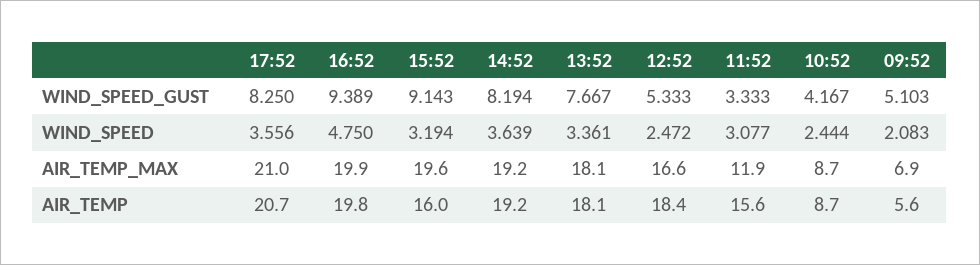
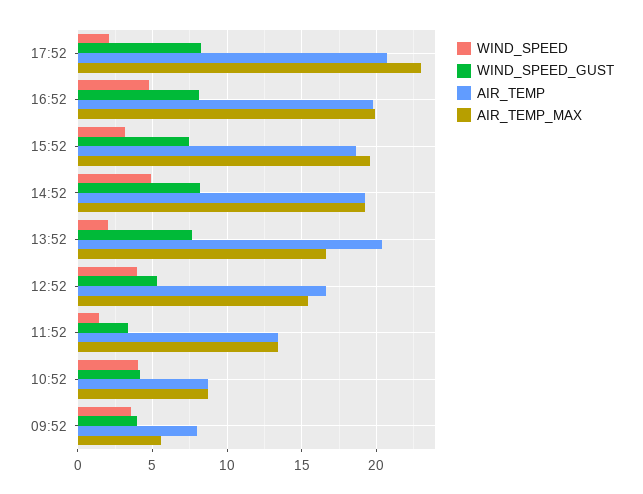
WIND_SPEED_GUST, 16:52: 9.389 -> 8
WIND_SPEED_GUST, 15:52: 9.143 -> 7.5
WIND_SPEED_GUST, 09:52: 5.103 -> 4
WIND_SPEED, 17:52: 3.556 -> 2
WIND_SPEED, 14:52: 3.639 -> 5
WIND_SPEED, 13:52: 3.361 -> 2
WIND_SPEED, 12:52: 2.472 -> 4
WIND_SPEED, 11:52: 3.077 -> 1.5
WIND_SPEED, 10:52: 2.444 -> 4
WIND_SPEED, 09:52: 2.083 -> 3.5
AIR_TEMP_MAX, 17:52: 21 -> 23
AIR_TEMP_MAX, 13:52: 18.1 -> 16.5
AIR_TEMP_MAX, 12:52: 16.6 -> 15.5
AIR_TEMP_MAX, 11:52: 11.9 -> 13.5
AIR_TEMP_MAX, 09:52: 6.9 -> 5.5
AIR_TEMP, 15:52: 16 -> 18.5
AIR_TEMP, 13:52: 18.1 -> 20.5
AIR_TEMP, 12:52: 18.4 -> 16.5
AIR_TEMP, 11:52: 15.6 -> 13.5
AIR_TEMP, 09:52: 5.6 -> 8

